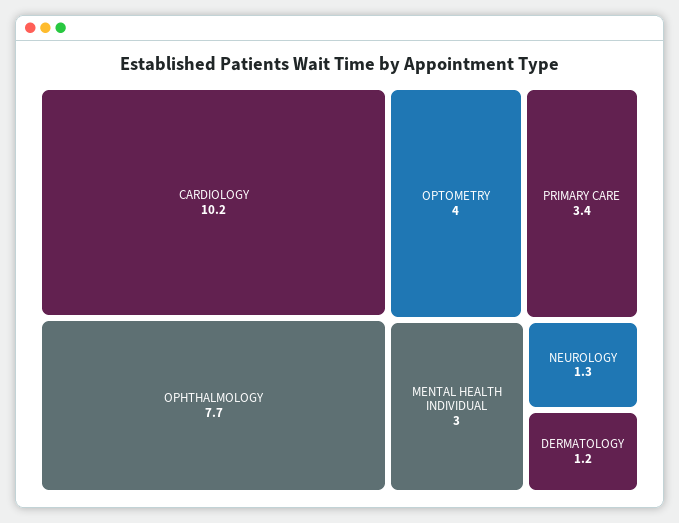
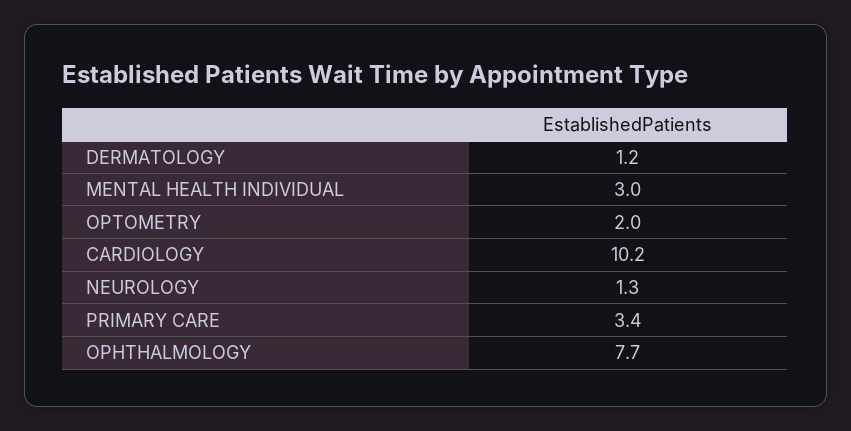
OPTOMETRY: 4 -> 2

